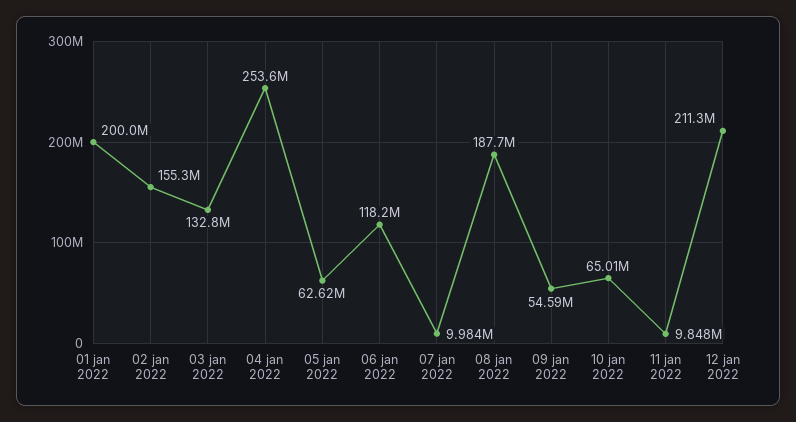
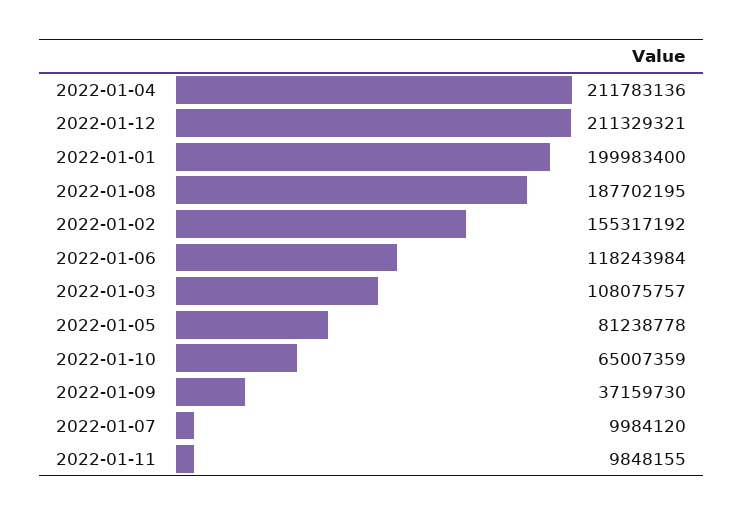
03 jan 2022: 132800000 -> 108075757
04 jan 2022: 253600000 -> 211783136
05 jan 2022: 62620000 -> 81238778
09 jan 2022: 54590000 -> 37159730

